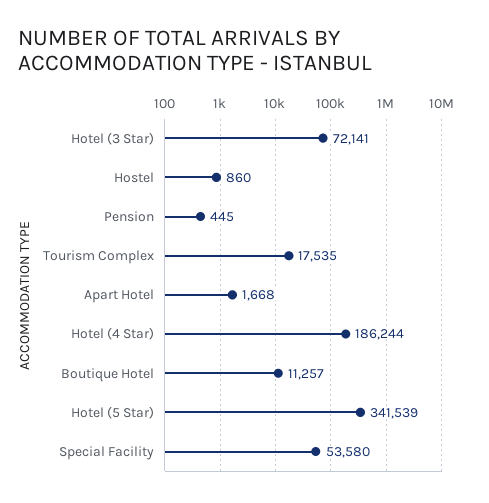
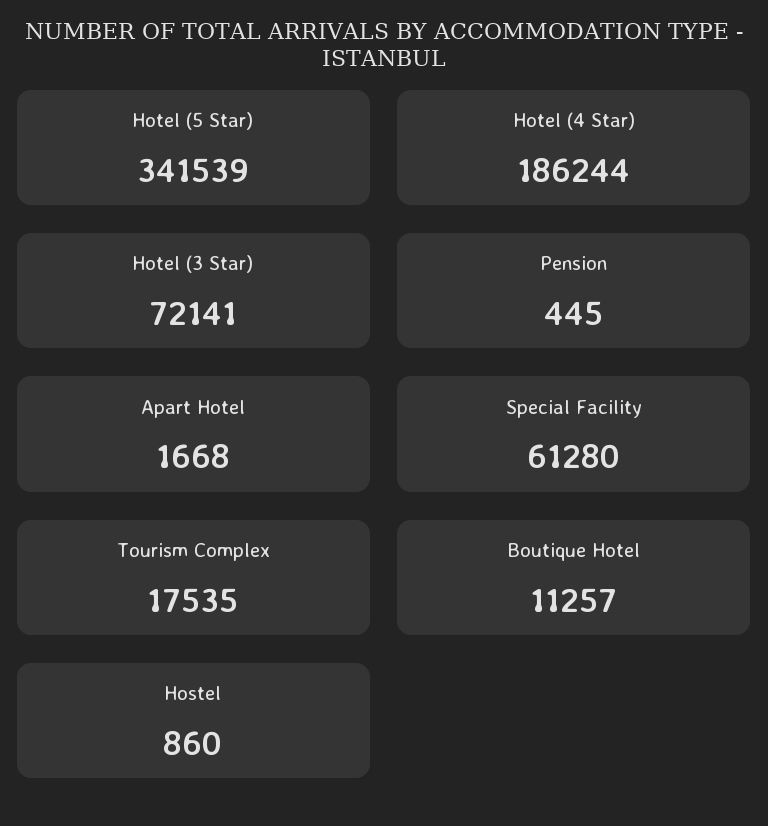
Special Facility: 53580 -> 61280

